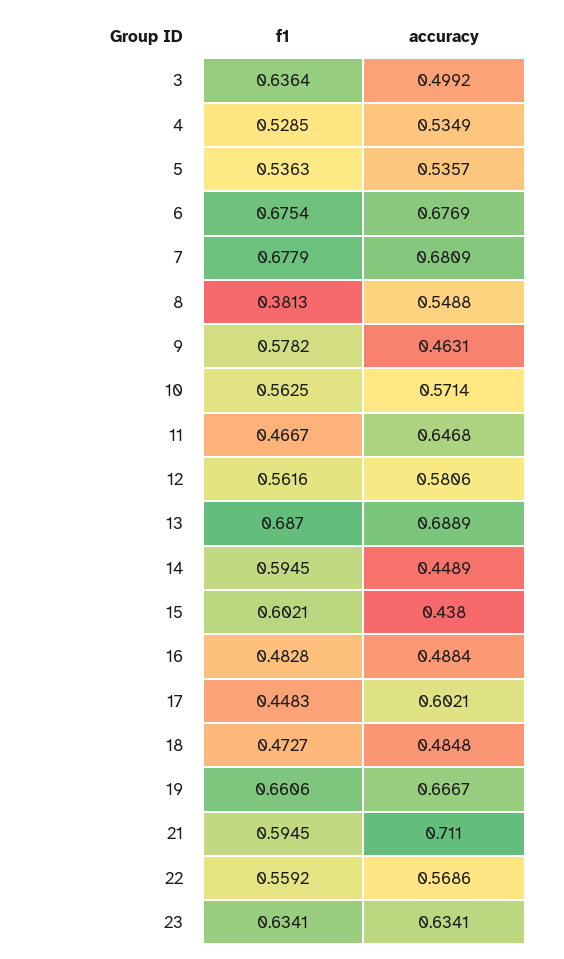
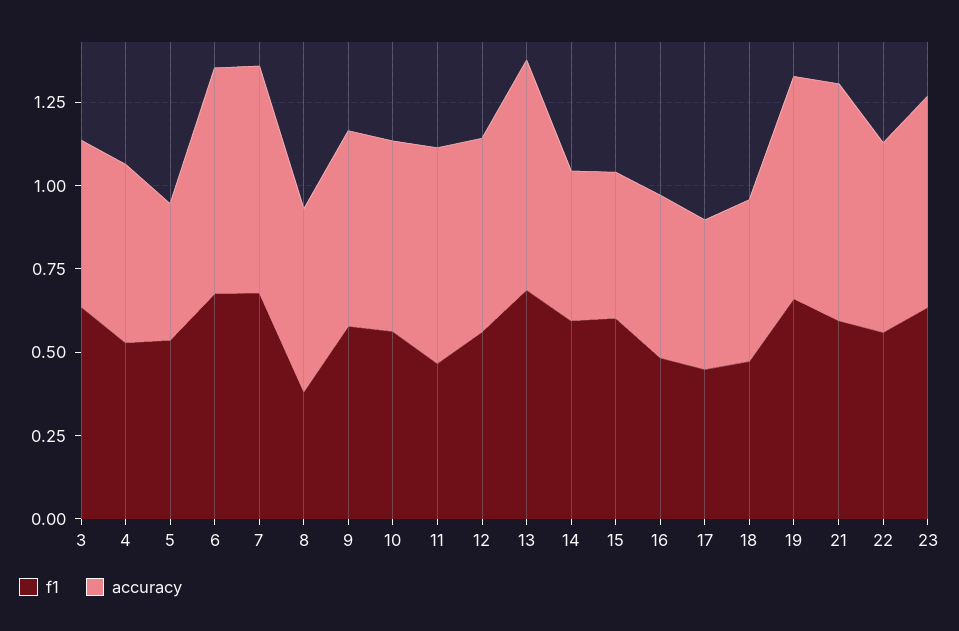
accuracy, 5: 0.5357 -> 0.4
accuracy, 9: 0.4631 -> 0.6
accuracy, 17: 0.6021 -> 0.45

